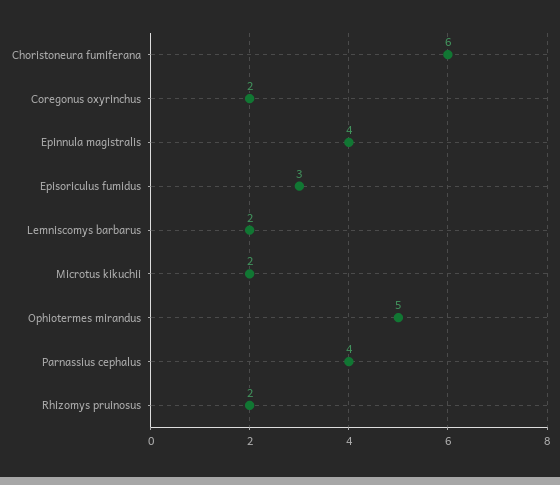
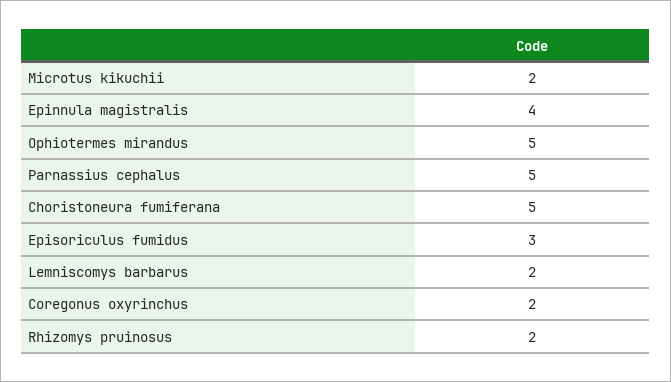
Choristoneura fumiferana: 6 -> 5
Parnassius cephalus: 4 -> 5

